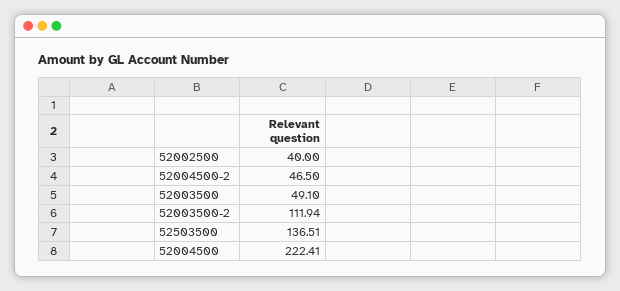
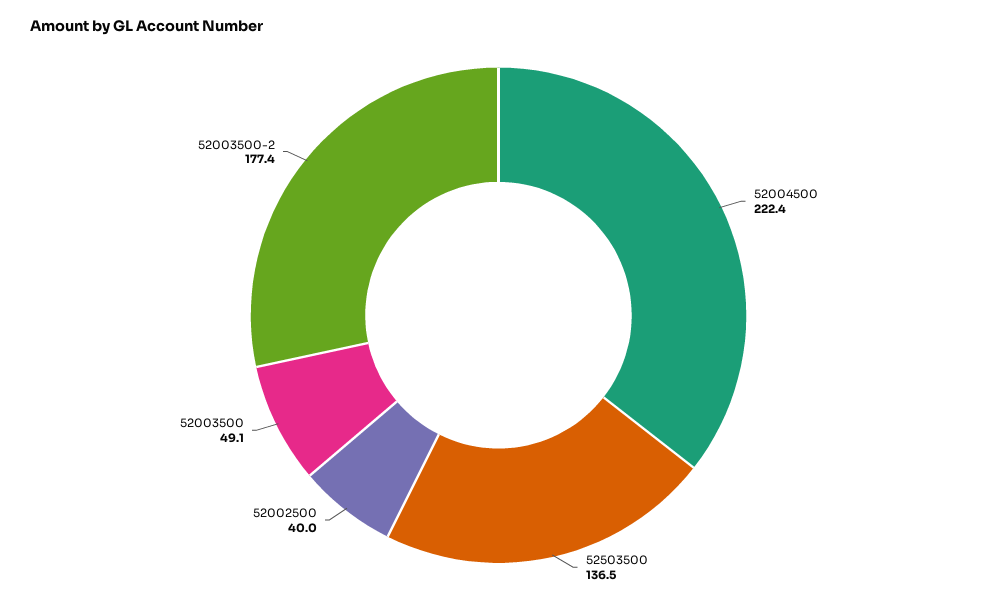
52004500-2: 46.5 -> none
52003500-2: 111.94 -> 177.4

